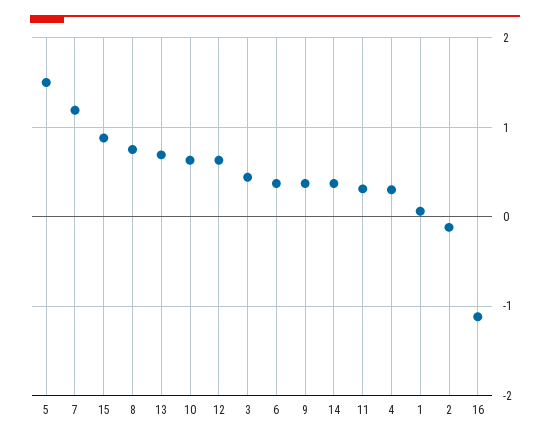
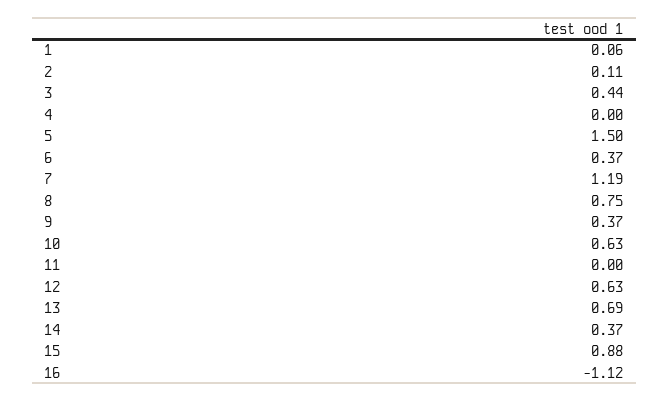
11: 0.3 -> 0
4: 0.3 -> 0
2: -0.1 -> 0.11

